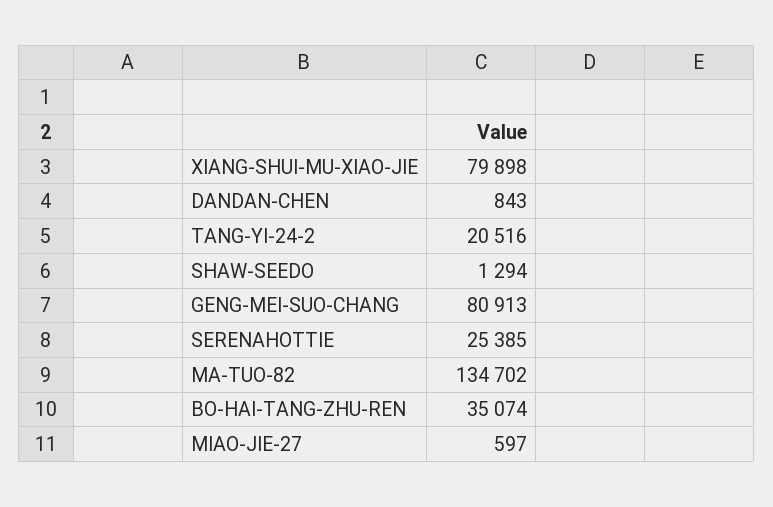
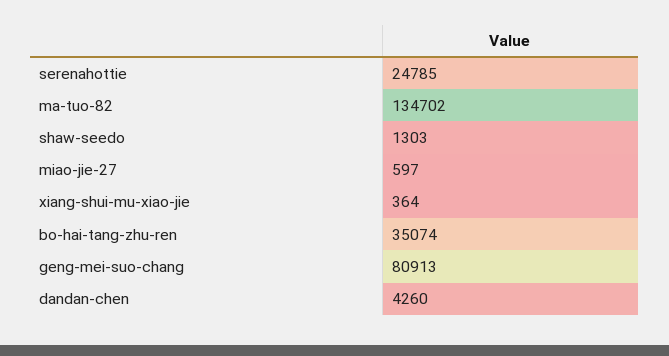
XIANG-SHUI-MU-XIAO-JIE: 79898 -> 364
DANDAN-CHEN: 843 -> 4260
TANG-YI-24-2: 20516 -> none
SHAW-SEEDO: 1294 -> 1303
SERENAHOTTIE: 25385 -> 24785

